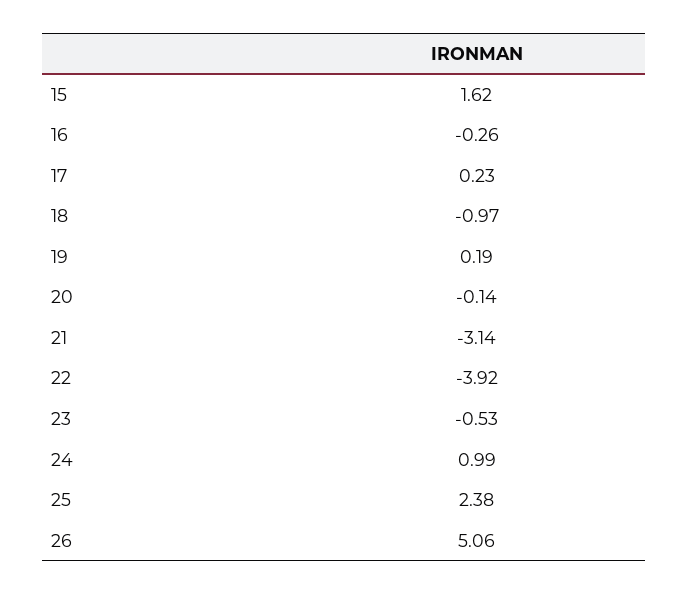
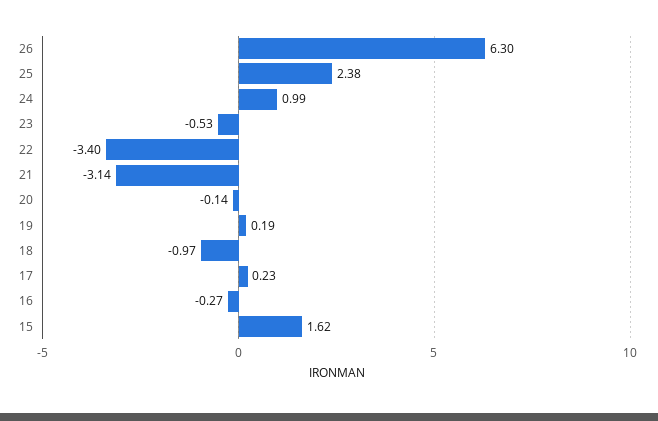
16: -0.26 -> -0.27
22: -3.92 -> -3.4
26: 5.06 -> 6.3

